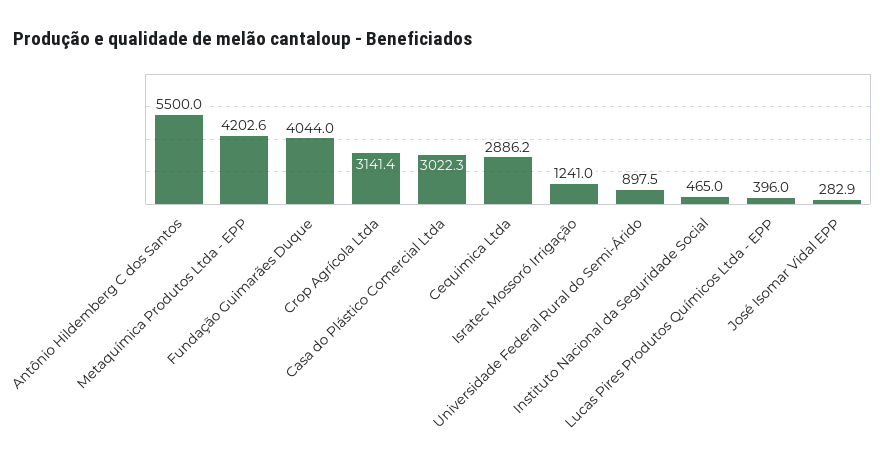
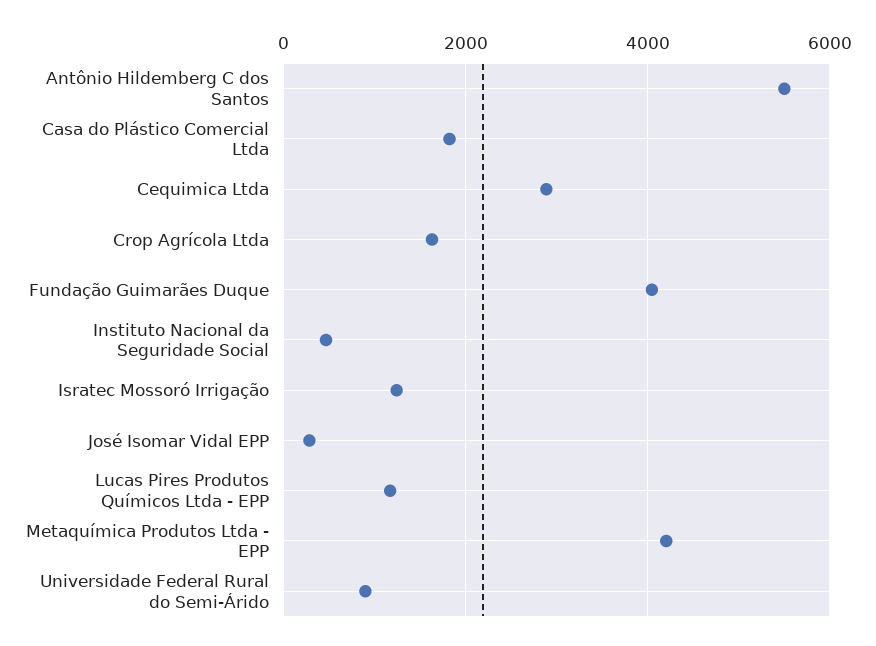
Crop Agrícola Ltda: 3141.4 -> 1600
Casa do Plástico Comercial Ltda: 3022.3 -> 1800
Lucas Pires Produtos Químicos Ltda - EPP: 396 -> 1200

